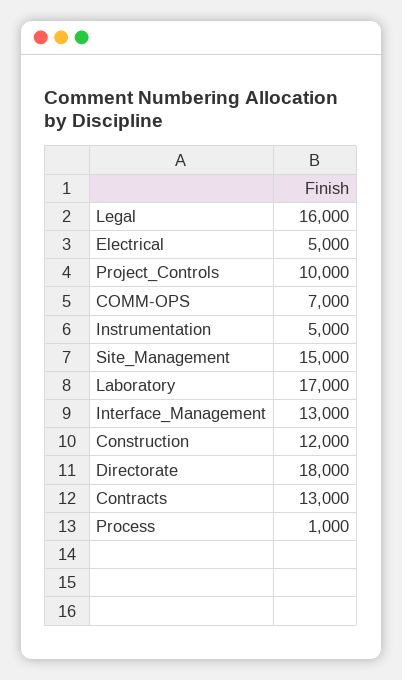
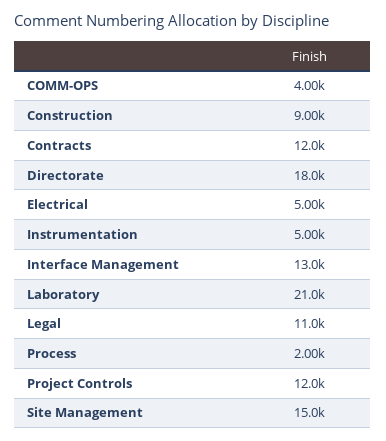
Legal: 16000 -> 11000
Project_Controls: 10000 -> 12000
COMM-OPS: 7000 -> 4000
Laboratory: 17000 -> 21000
Construction: 12000 -> 9000
Contracts: 13000 -> 12000
Process: 1000 -> 2000

